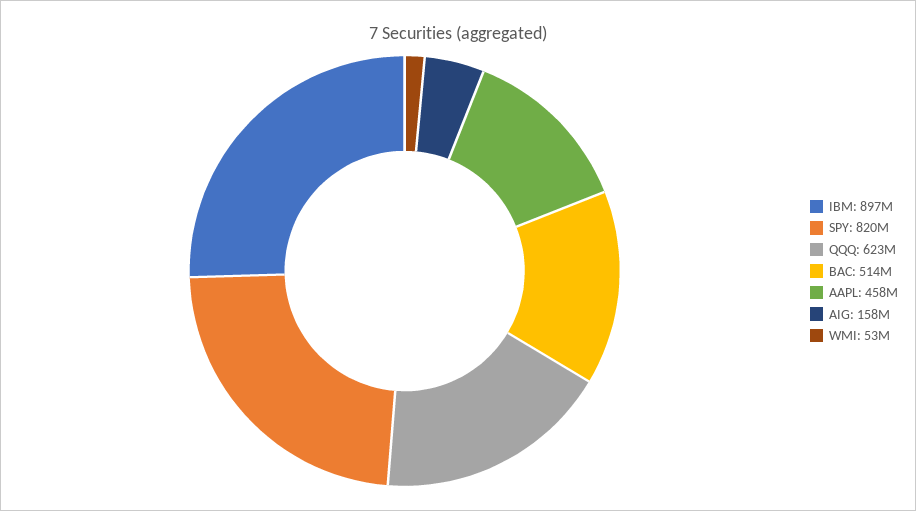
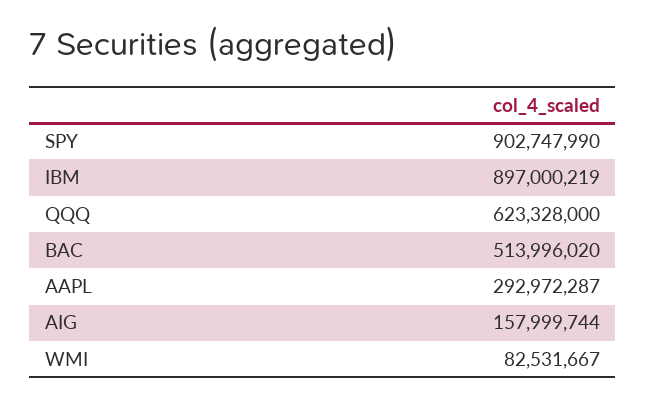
SPY: 820000000 -> 902747990
AAPL: 458000000 -> 292972287
WMI: 53000000 -> 82531667

